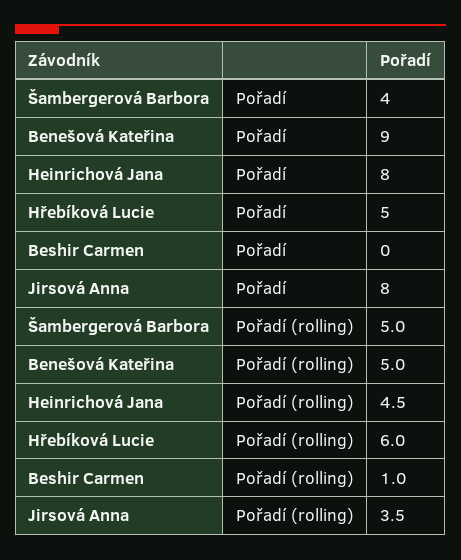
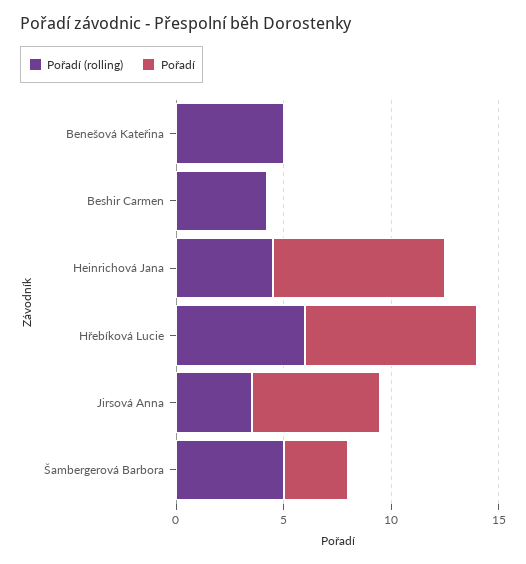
Pořadí, Šambergerová Barbora: 4 -> 3
Pořadí, Benešová Kateřina: 9 -> 0
Pořadí, Hřebíková Lucie: 5 -> 8
Pořadí, Jirsová Anna: 8 -> 6
Pořadí (rolling), Beshir Carmen: 1 -> 4

